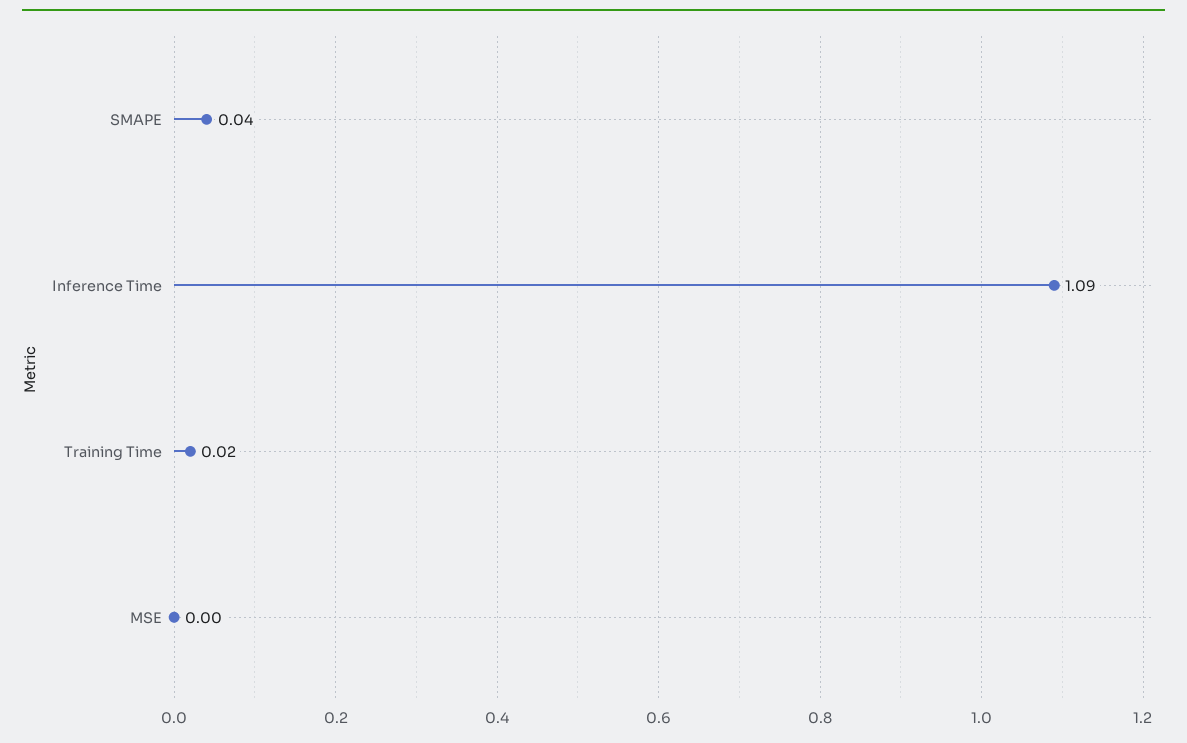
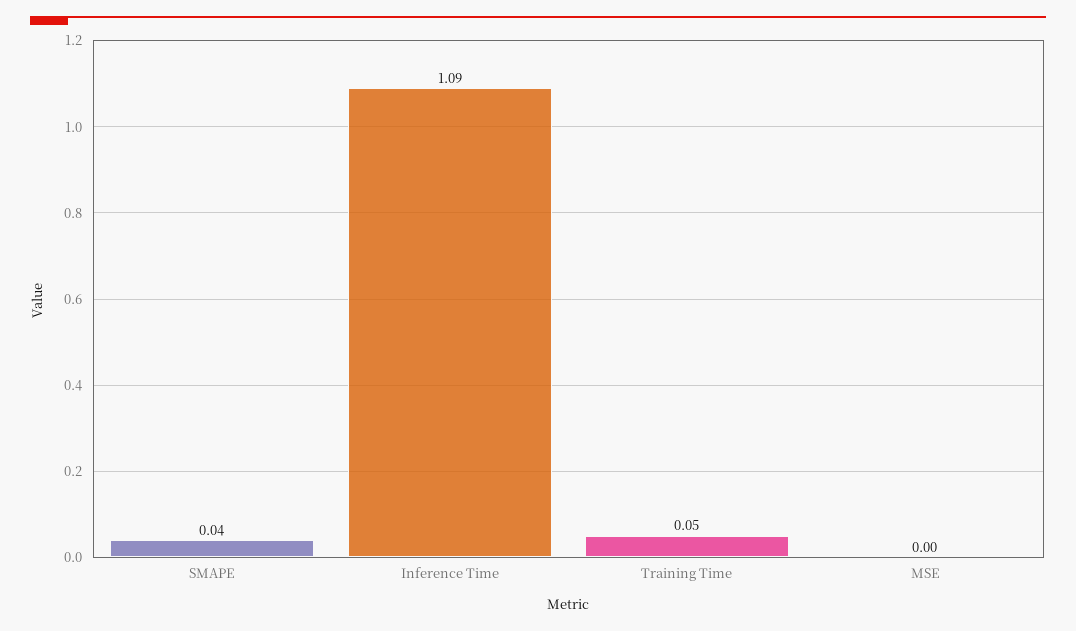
Training Time: 0.02 -> 0.05

